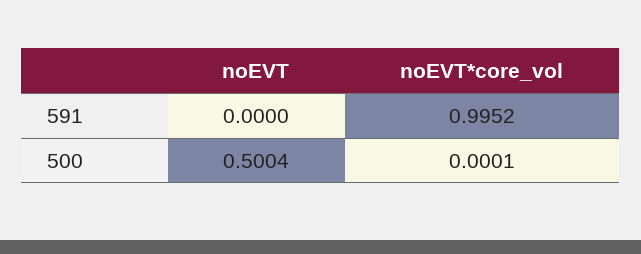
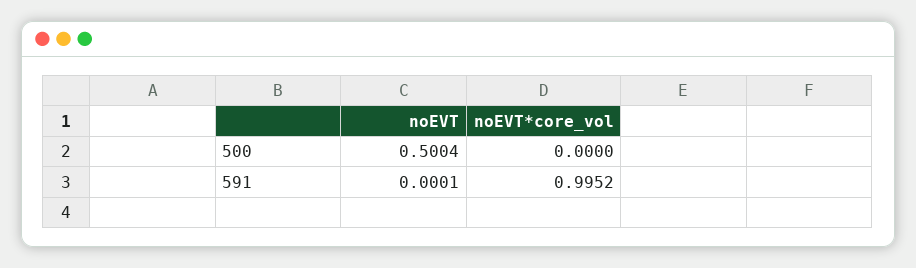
noEVT, 591: 0 -> 0.0001
noEVT*core_vol, 500: 0.0001 -> 0

